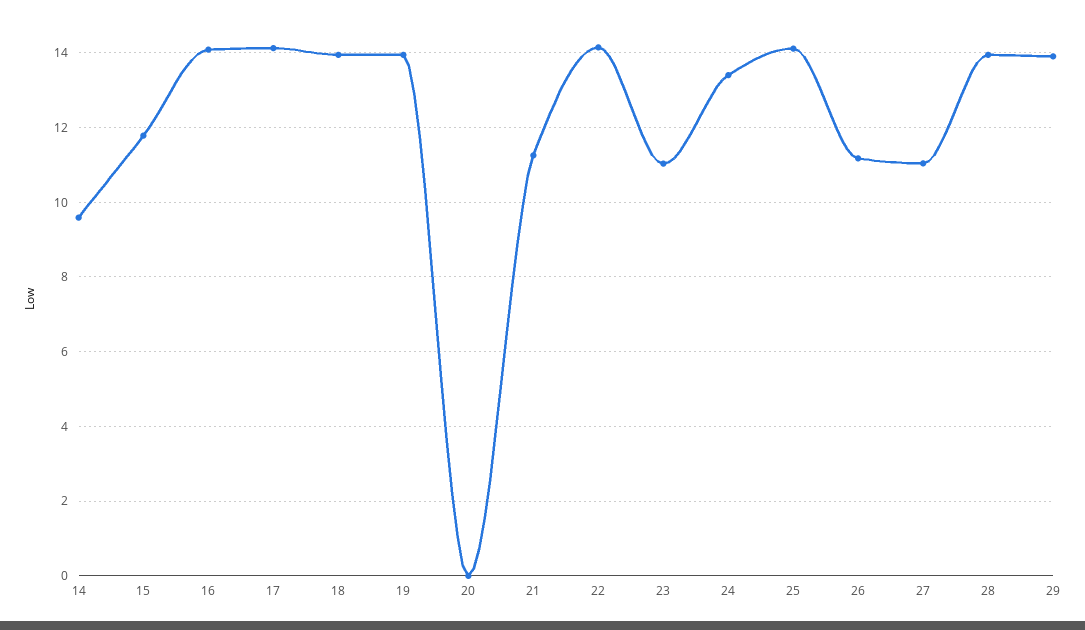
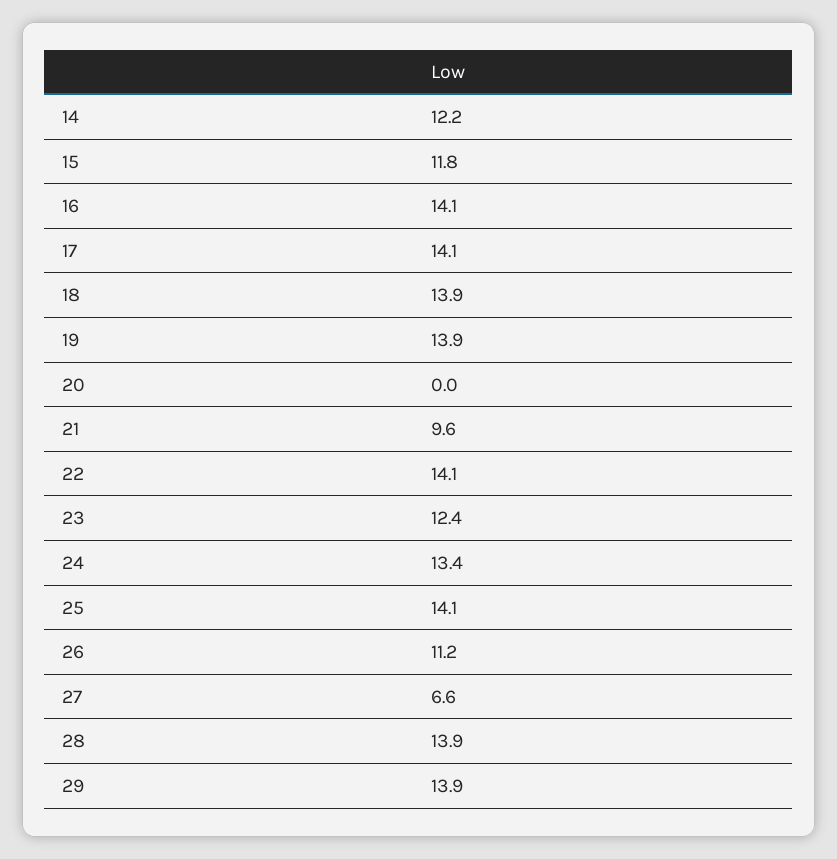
14: 9.6 -> 12.2
21: 11.2 -> 9.6
23: 11 -> 12.4
27: 11 -> 6.6

